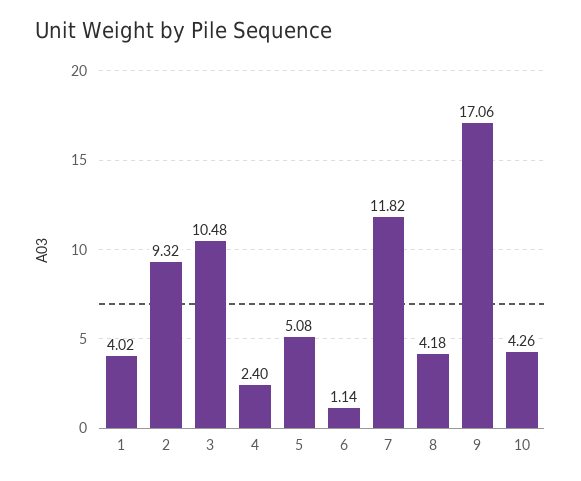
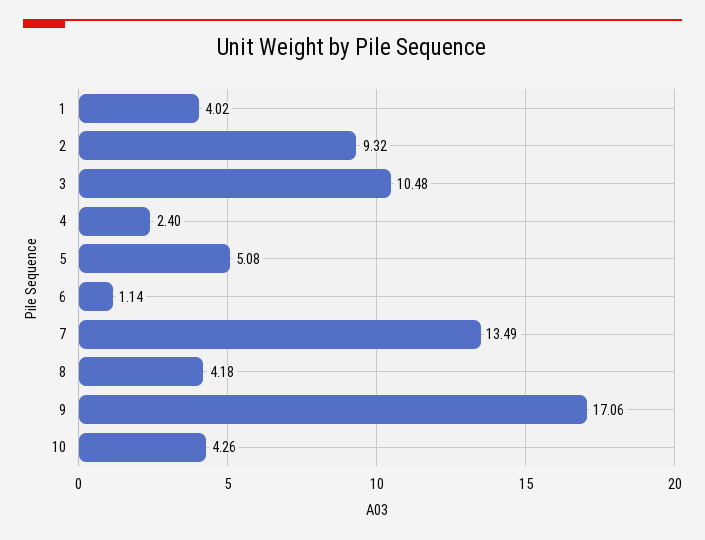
7: 11.82 -> 13.49

